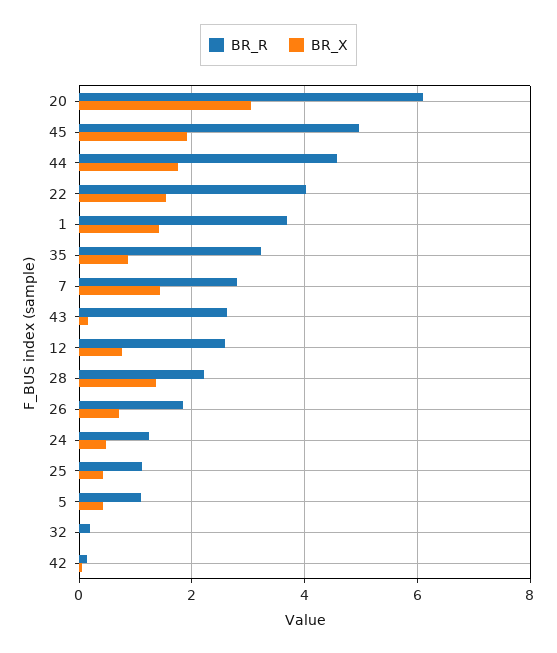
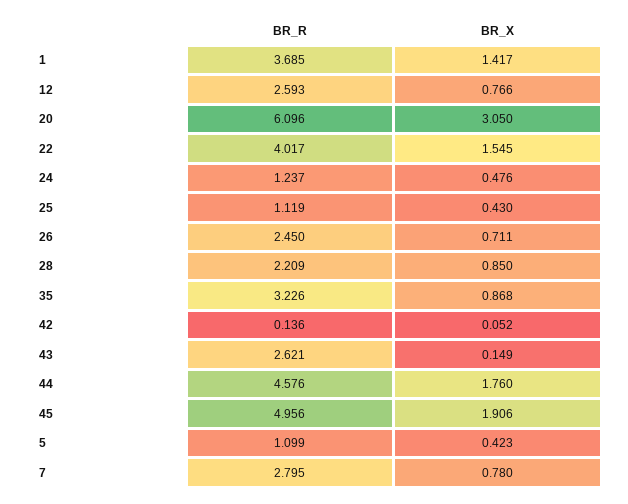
BR_X, 7: 1.4 -> 0.78
BR_X, 28: 1.4 -> 0.85
BR_R, 26: 1.8 -> 2.45
BR_R, 32: 0.2 -> none
BR_X, 32: 0 -> none

